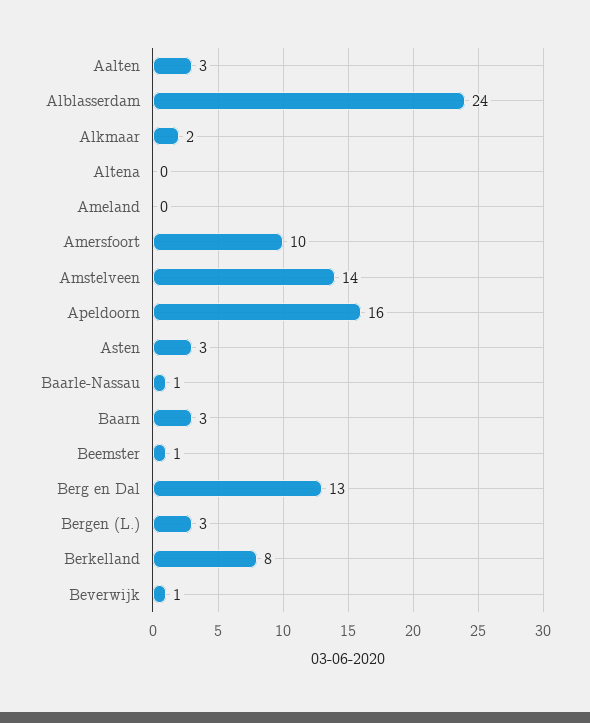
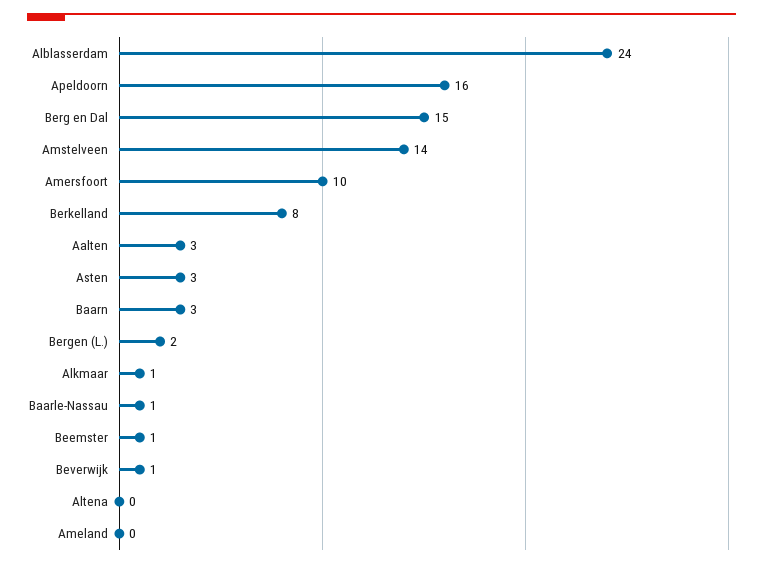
Alkmaar: 2 -> 1
Berg en Dal: 13 -> 15
Bergen (L.): 3 -> 2

